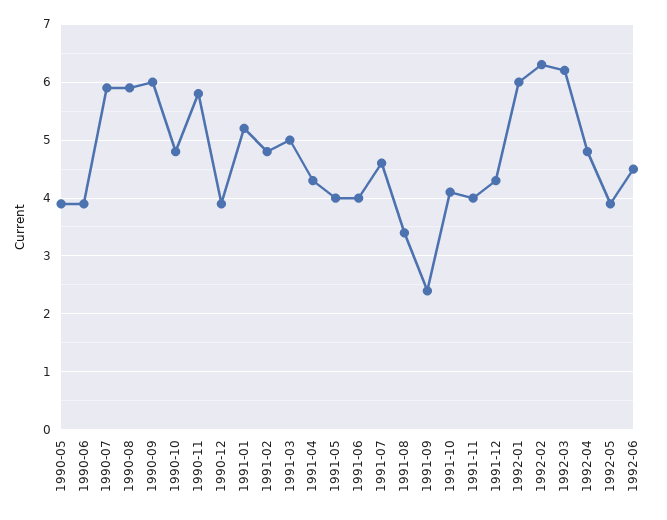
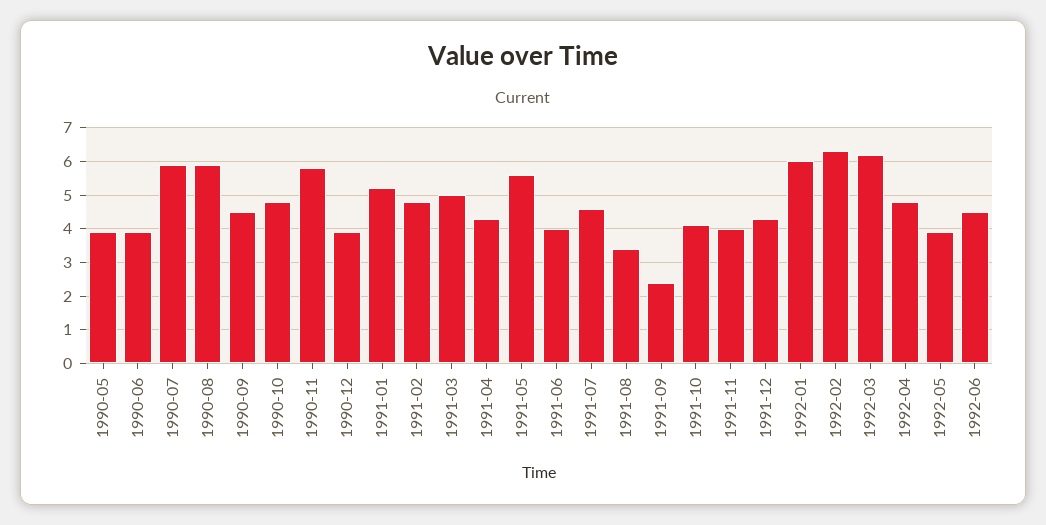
1990-09: 6 -> 4.5
1991-05: 4 -> 5.5

